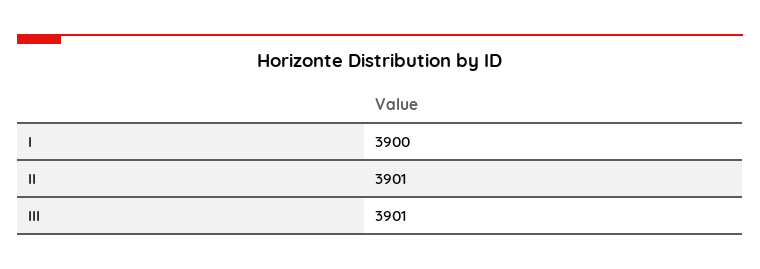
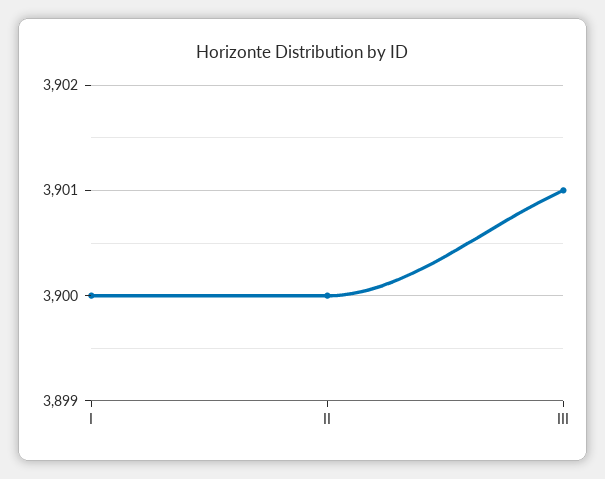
II: 3901 -> 3900

